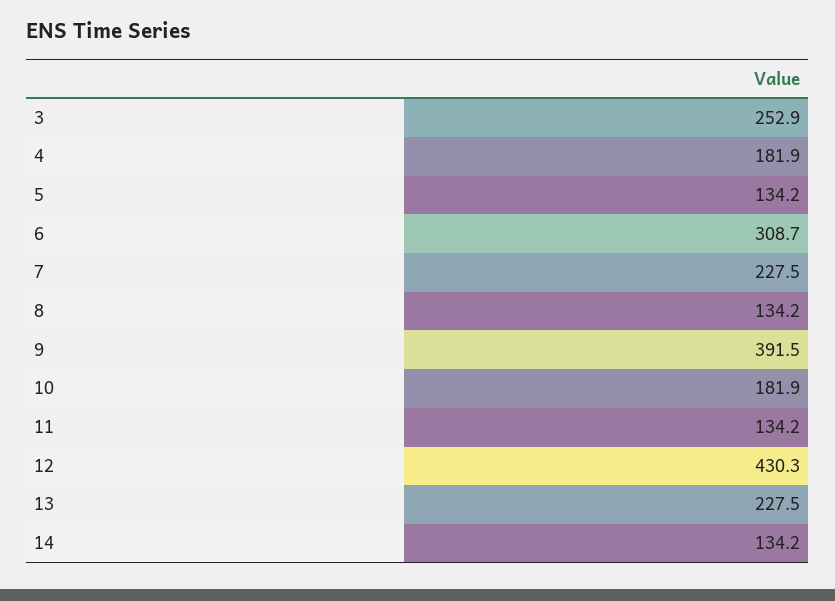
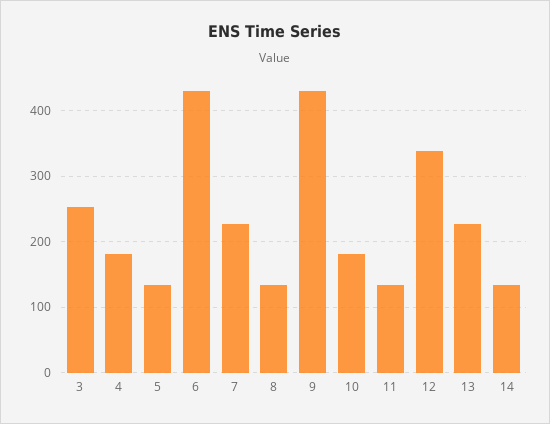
6: 308.7 -> 430
9: 391.5 -> 430
12: 430.3 -> 340

